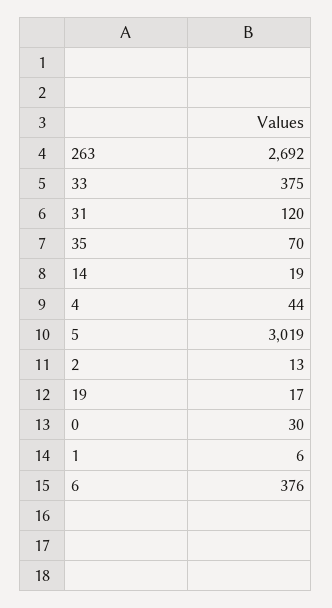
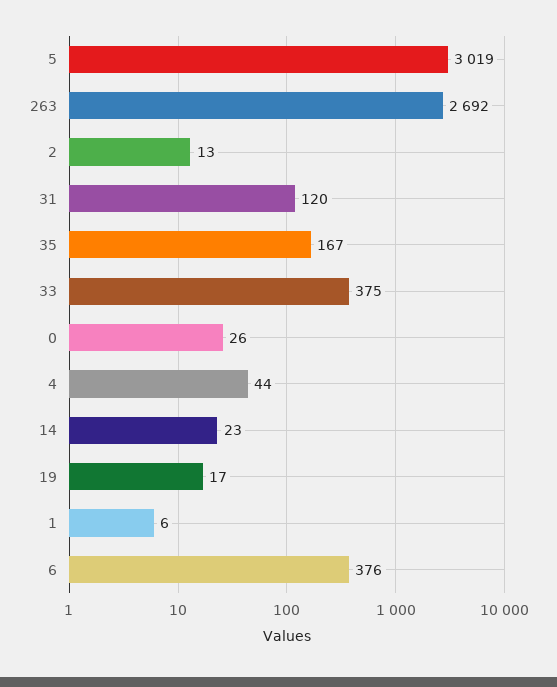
35: 70 -> 167
14: 19 -> 23
0: 30 -> 26

